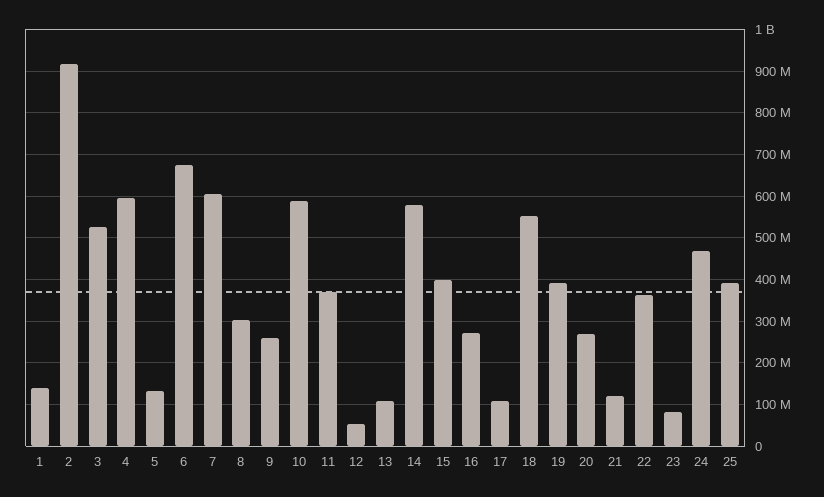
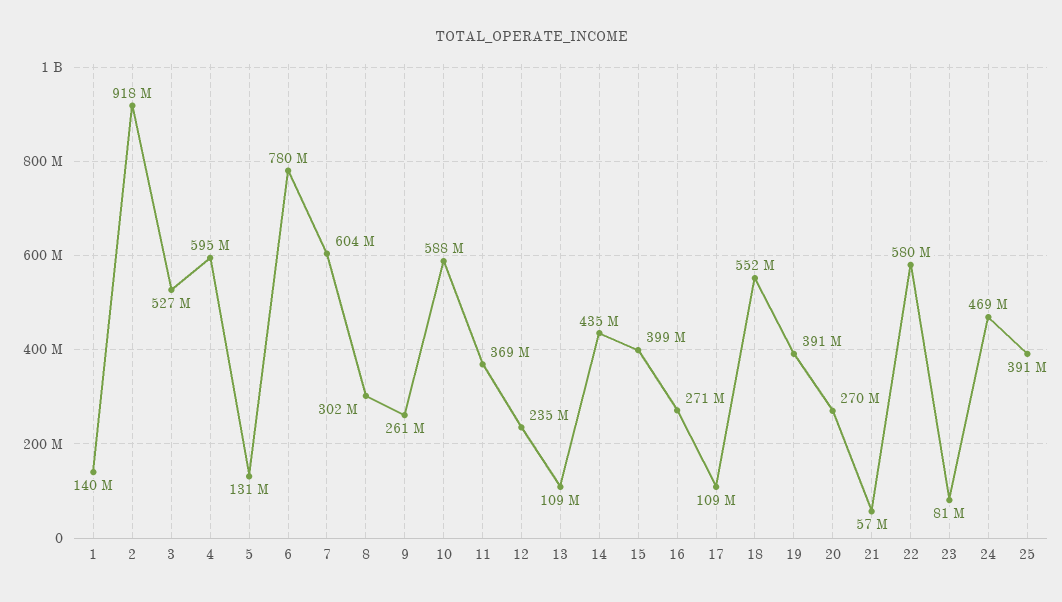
6: 680000000 -> 780000000
12: 60000000 -> 235000000
14: 580000000 -> 435000000
21: 120000000 -> 57000000
22: 360000000 -> 580000000

